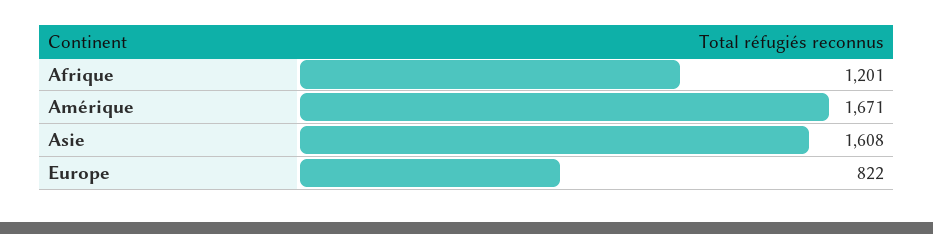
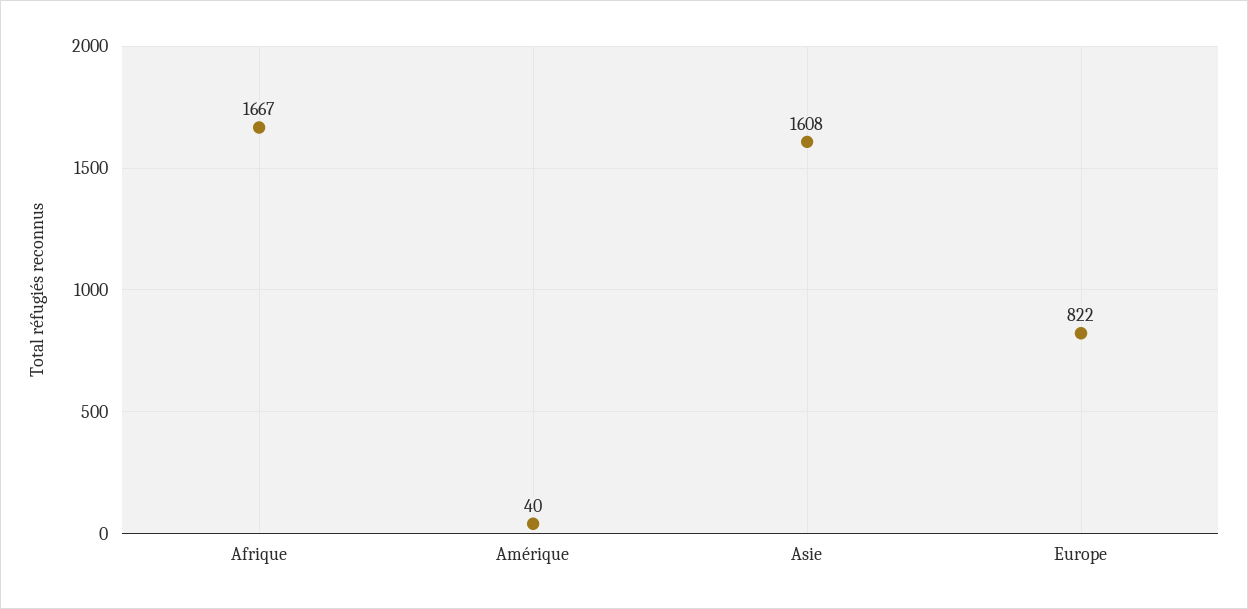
Afrique: 1201 -> 1667
Amérique: 1671 -> 40

